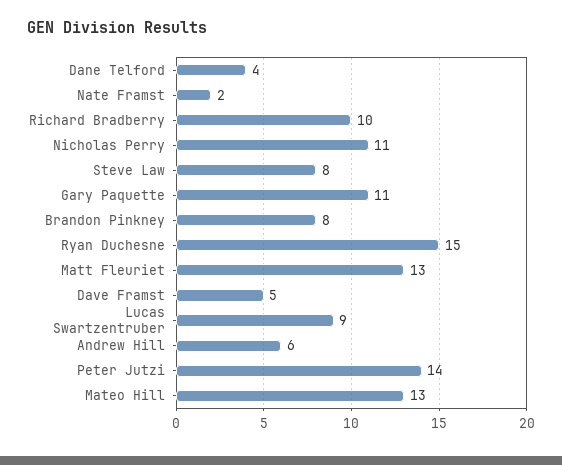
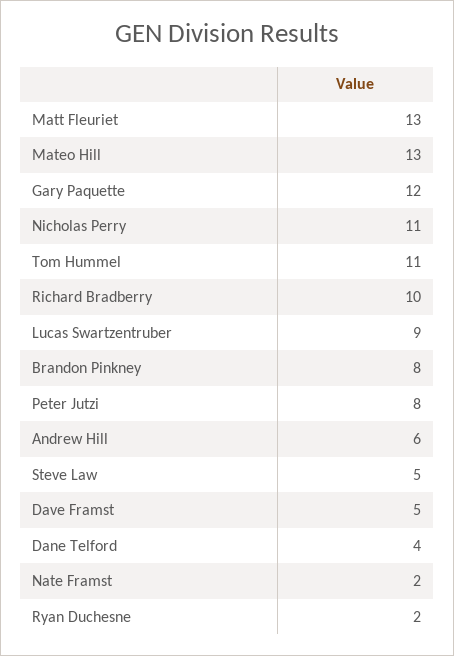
Steve Law: 8 -> 5
Gary Paquette: 11 -> 12
Ryan Duchesne: 15 -> 2
Peter Jutzi: 14 -> 8
Tom Hummel: none -> 11

